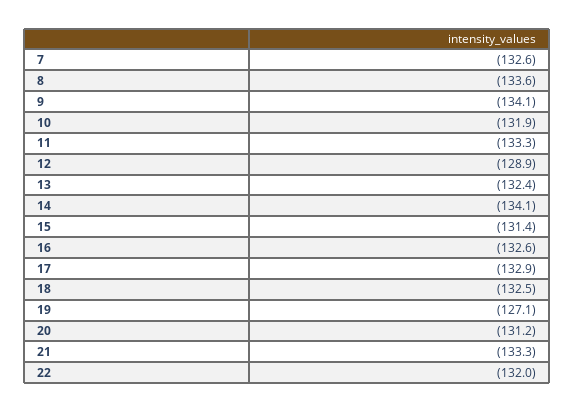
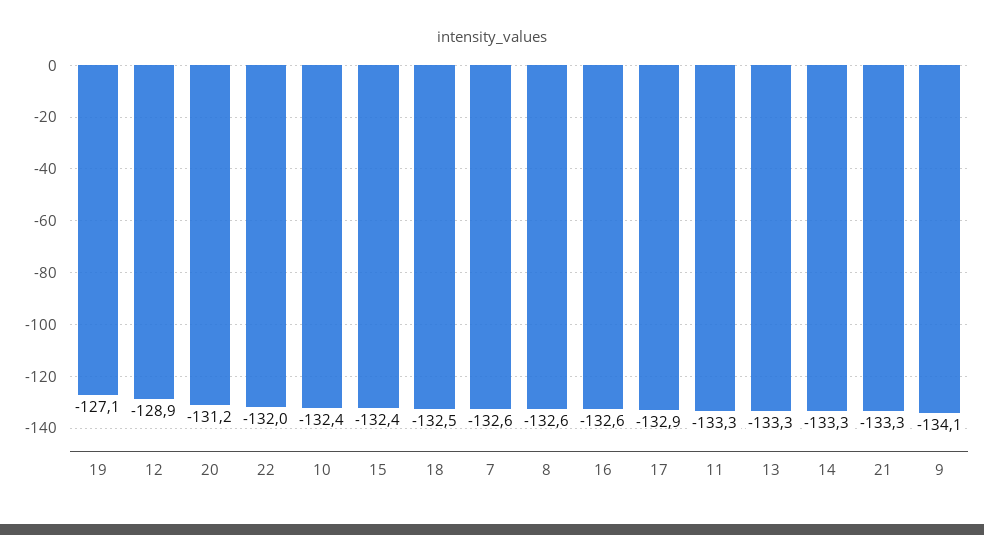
8: -133.6 -> -132.6
10: -131.9 -> -132.4
13: -132.4 -> -133.3
14: -134.1 -> -133.3
15: -131.4 -> -132.4

